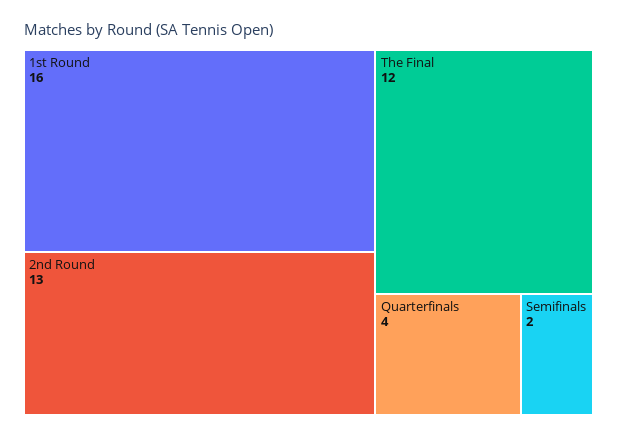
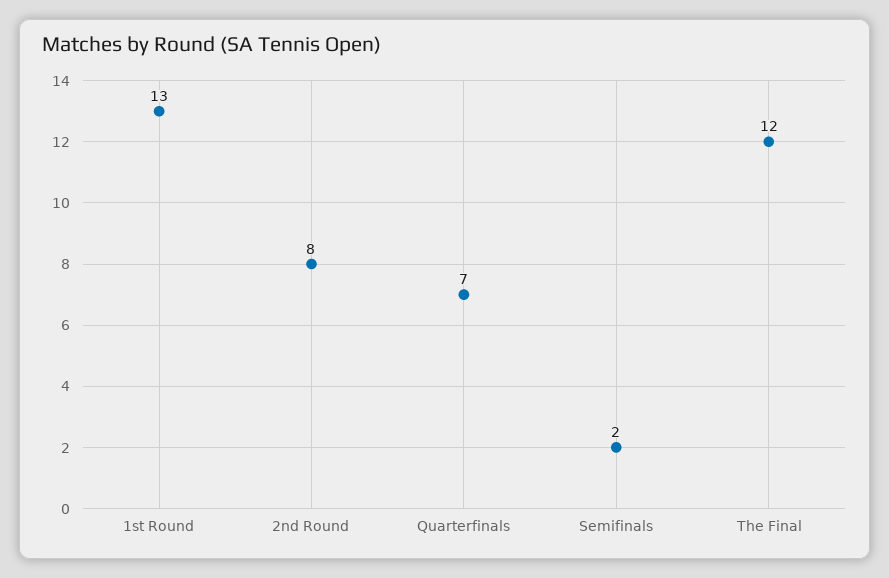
1st Round: 16 -> 13
2nd Round: 13 -> 8
Quarterfinals: 4 -> 7

